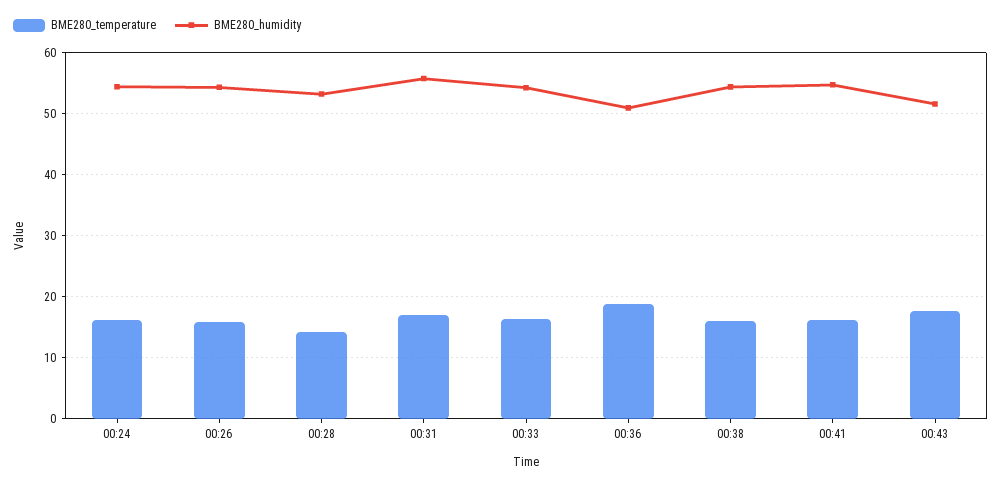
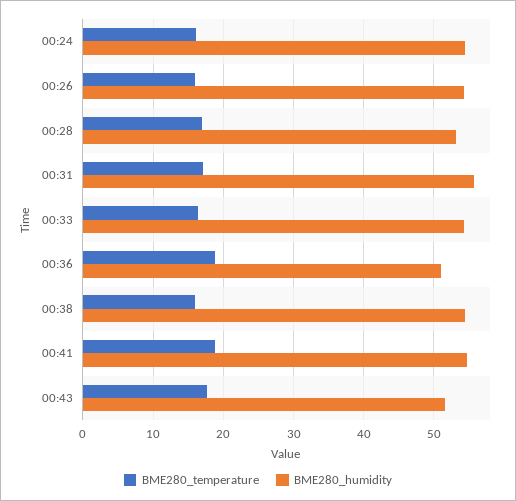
BME280_temperature, 00:28: 14 -> 17
BME280_temperature, 00:41: 16 -> 19

